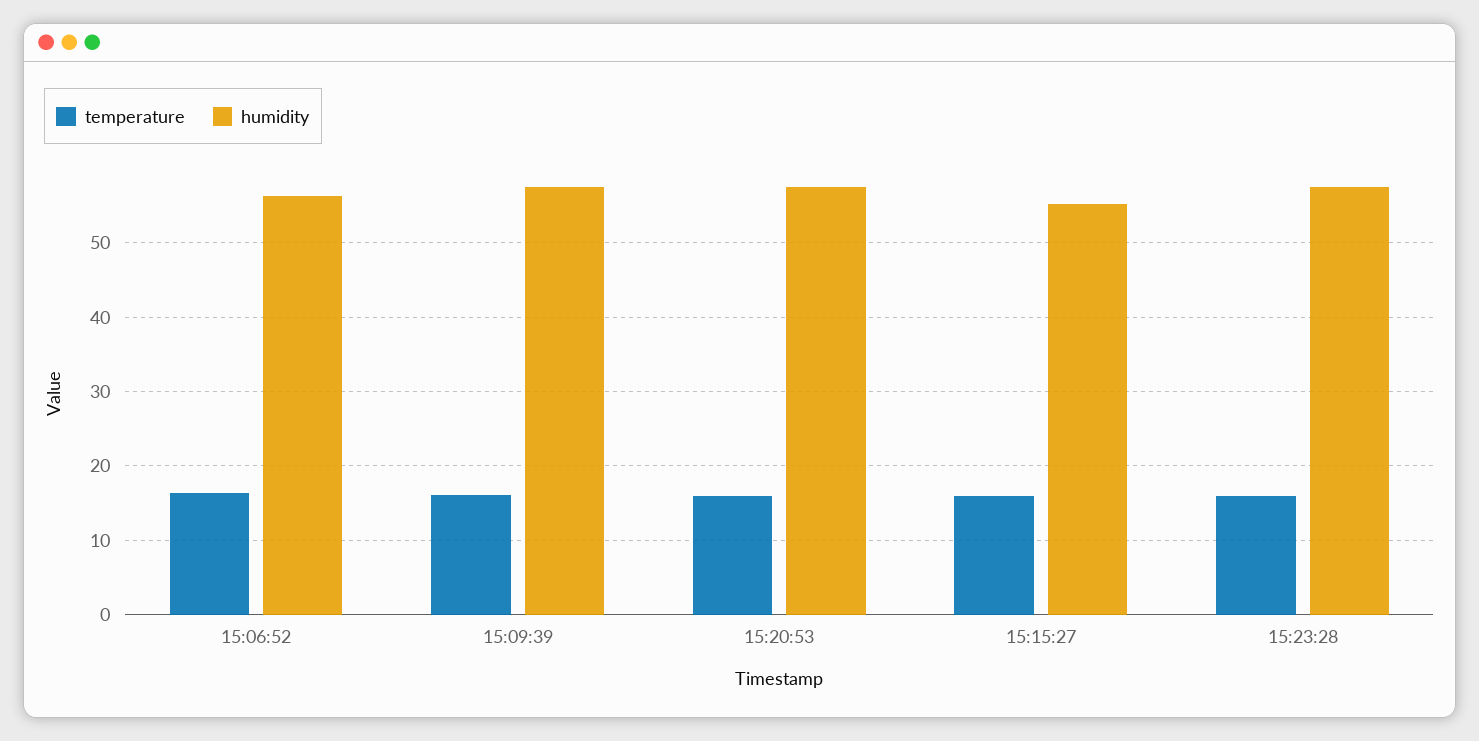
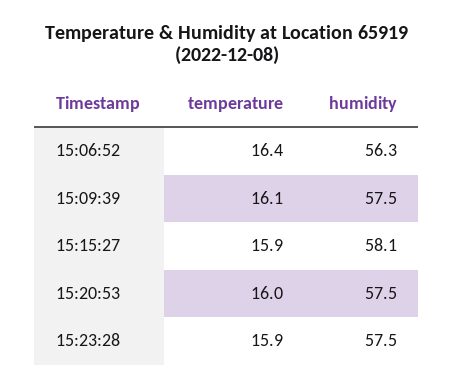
humidity, 15:15:27: 55 -> 58.1

